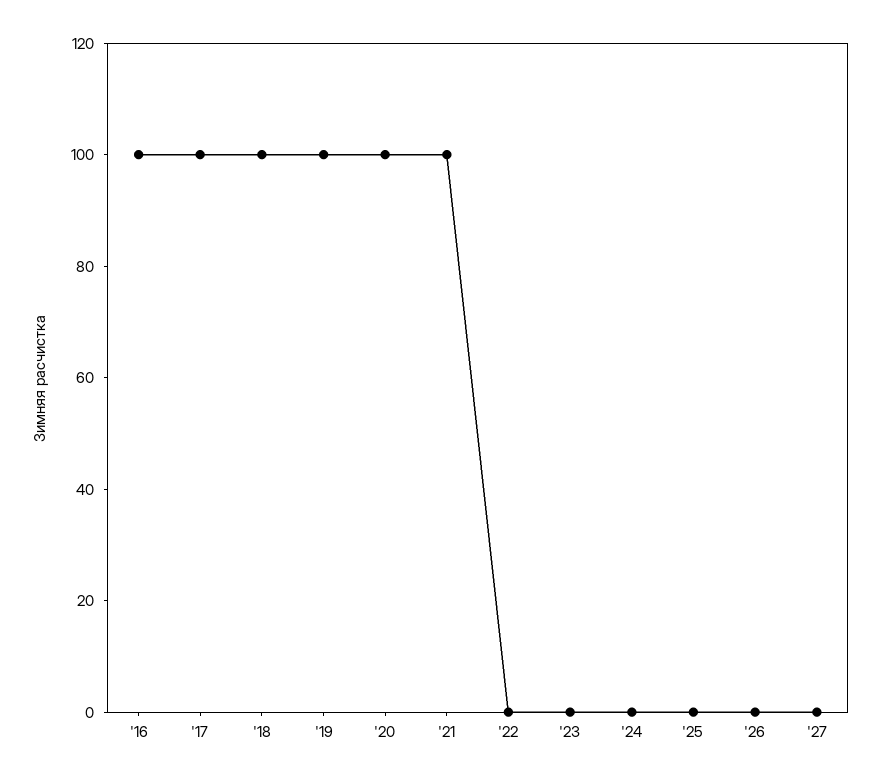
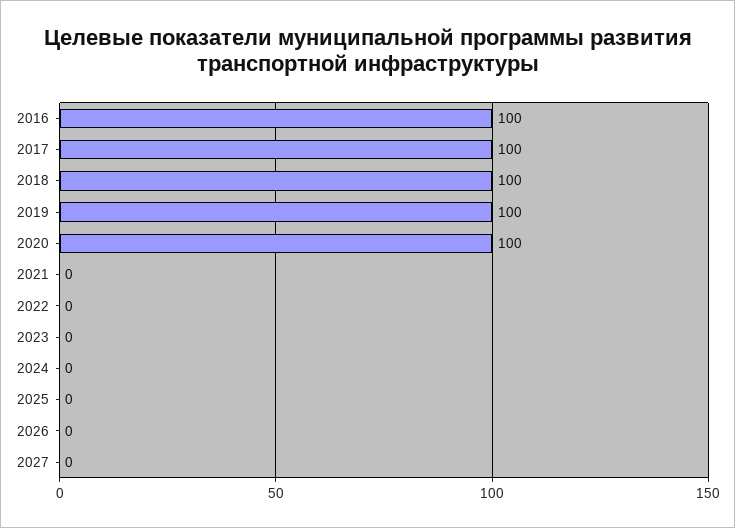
'21: 100 -> 0

